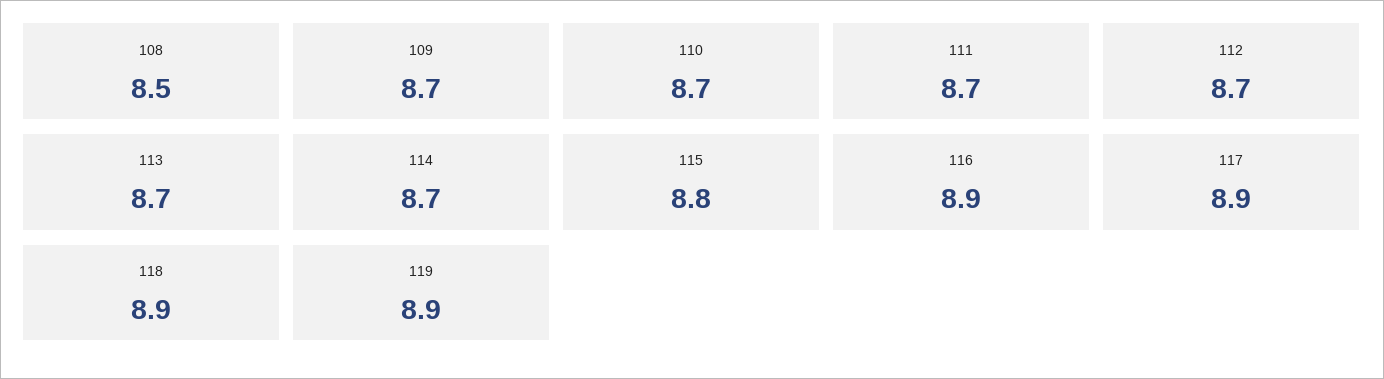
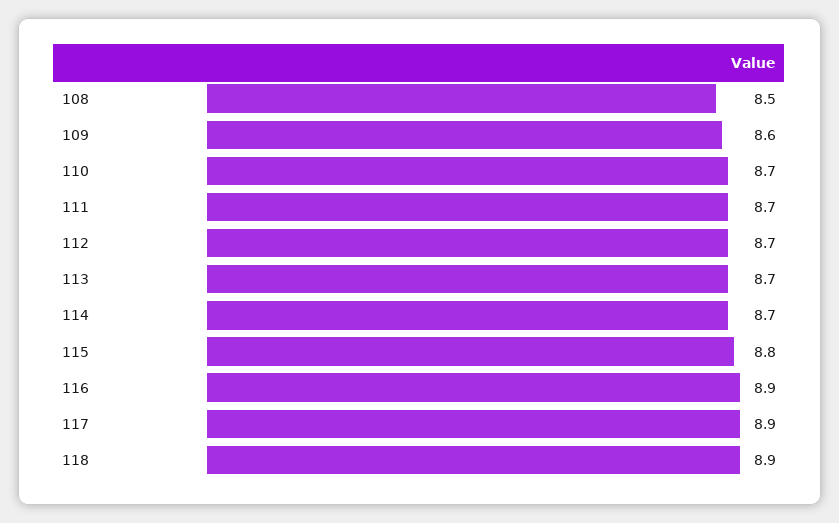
109: 8.7 -> 8.6
119: 8.9 -> none

